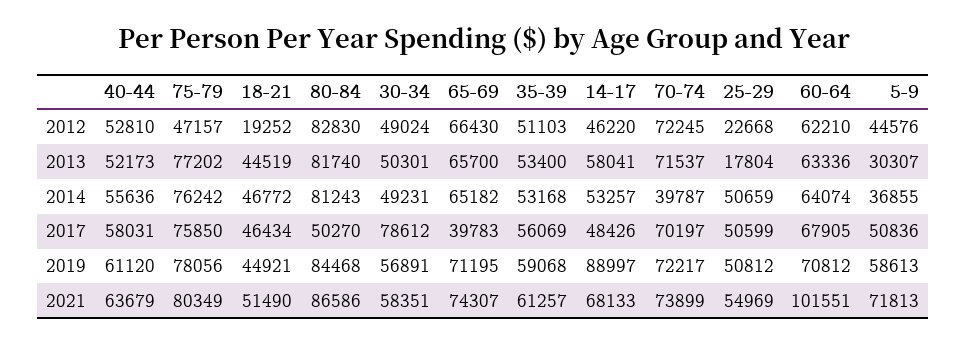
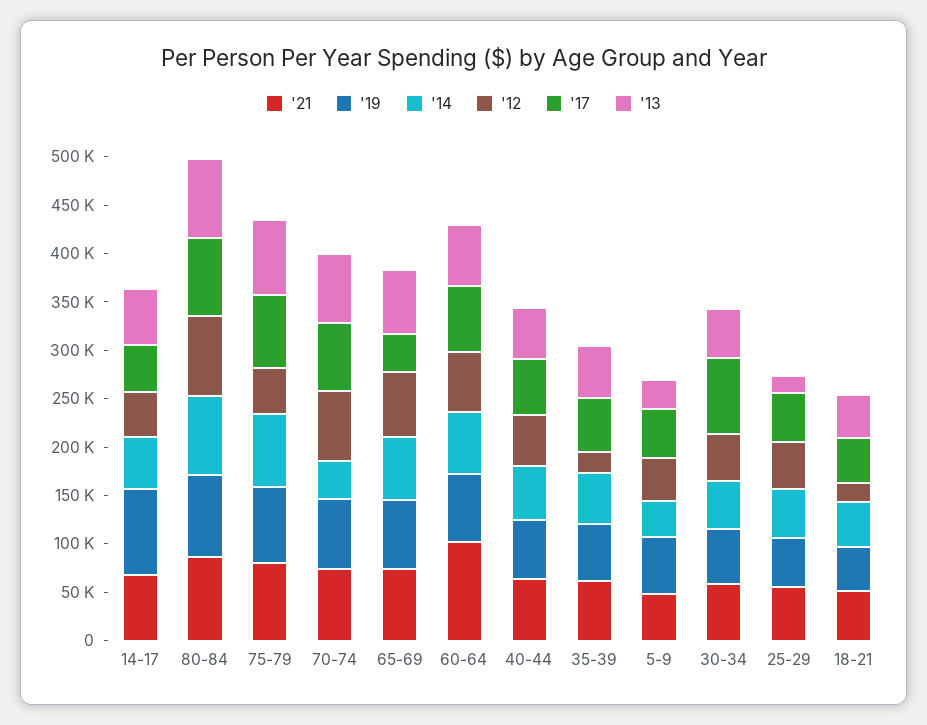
2012, 35-39: 51103 -> 20000
2012, 25-29: 22668 -> 50000
2017, 80-84: 50270 -> 80000
2021, 5-9: 71813 -> 50000

